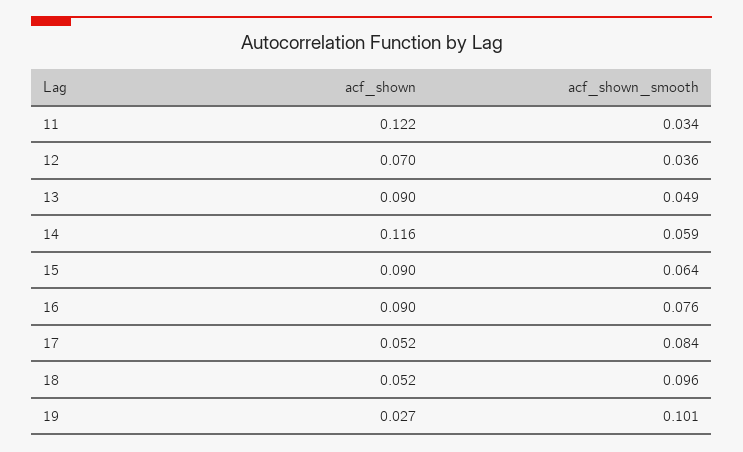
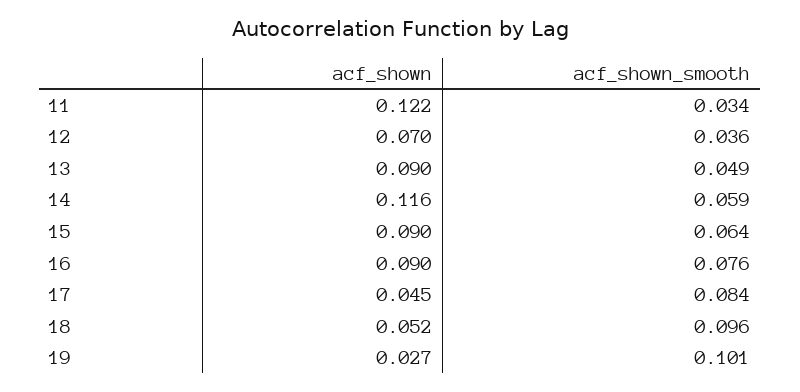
acf_shown, 17: 0.052 -> 0.045

